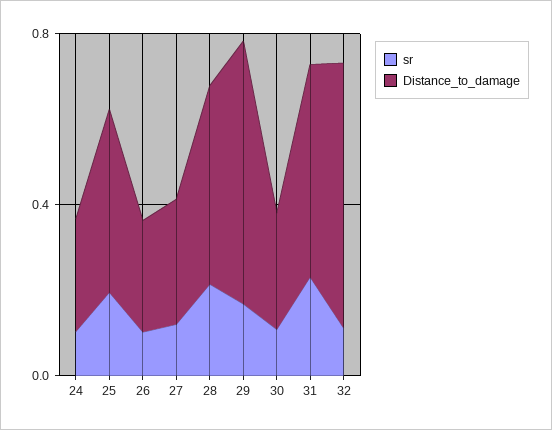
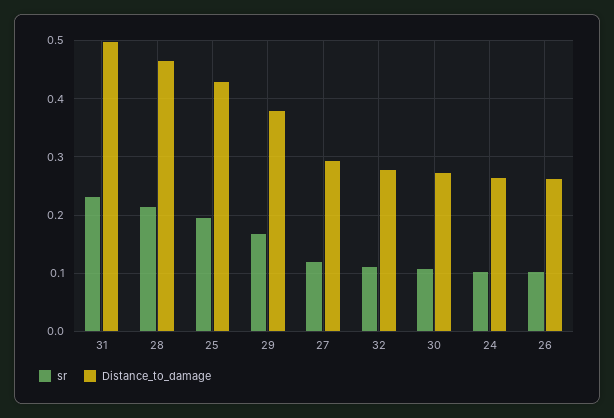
Distance_to_damage, 29: 0.6 -> 0.38
Distance_to_damage, 32: 0.6 -> 0.28

